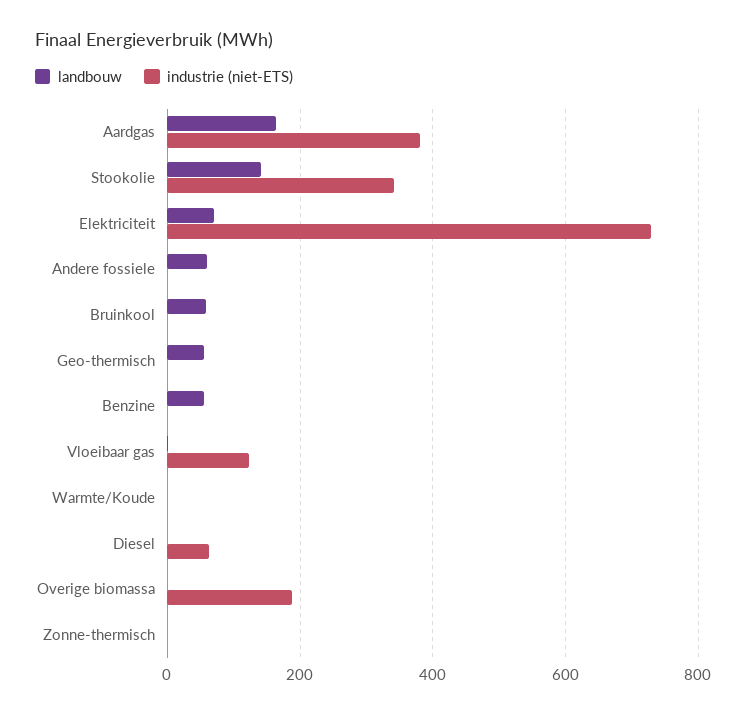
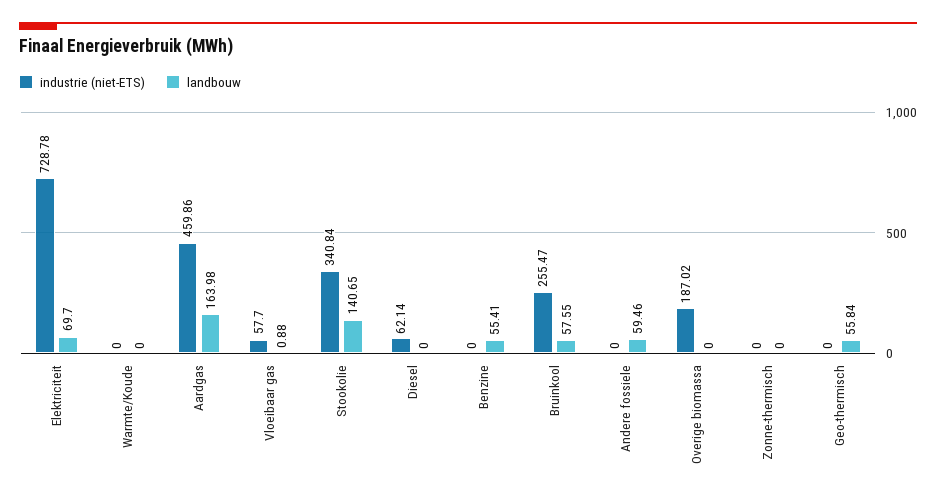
industrie (niet-ETS), Aardgas: 380 -> 459.86
industrie (niet-ETS), Bruinkool: 0 -> 255.47
industrie (niet-ETS), Vloeibaar gas: 120 -> 57.7

